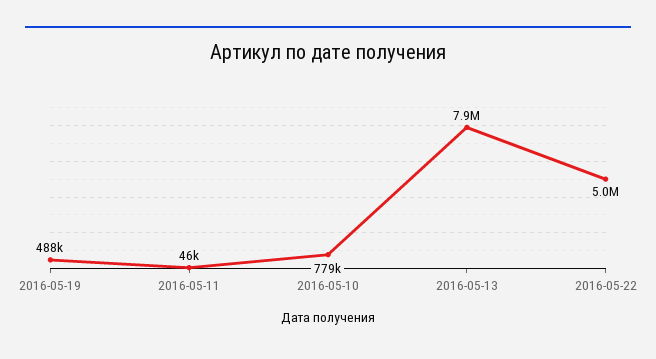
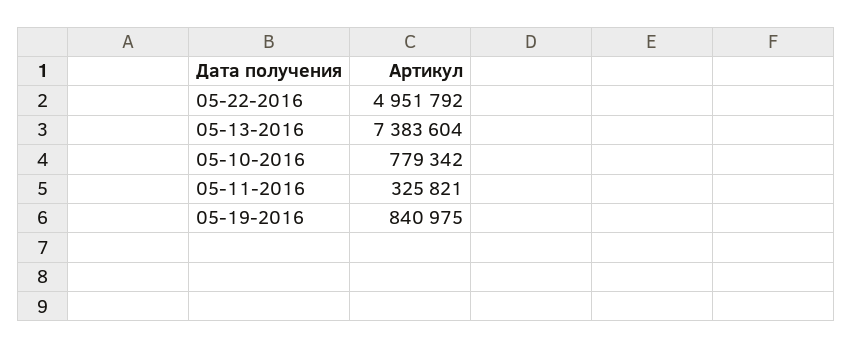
2016-05-19: 488000 -> 840975
2016-05-11: 46000 -> 325821
2016-05-13: 7900000 -> 7383604

